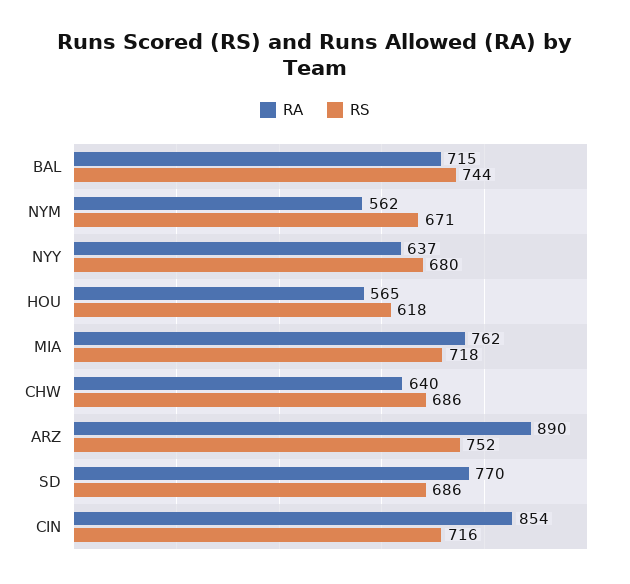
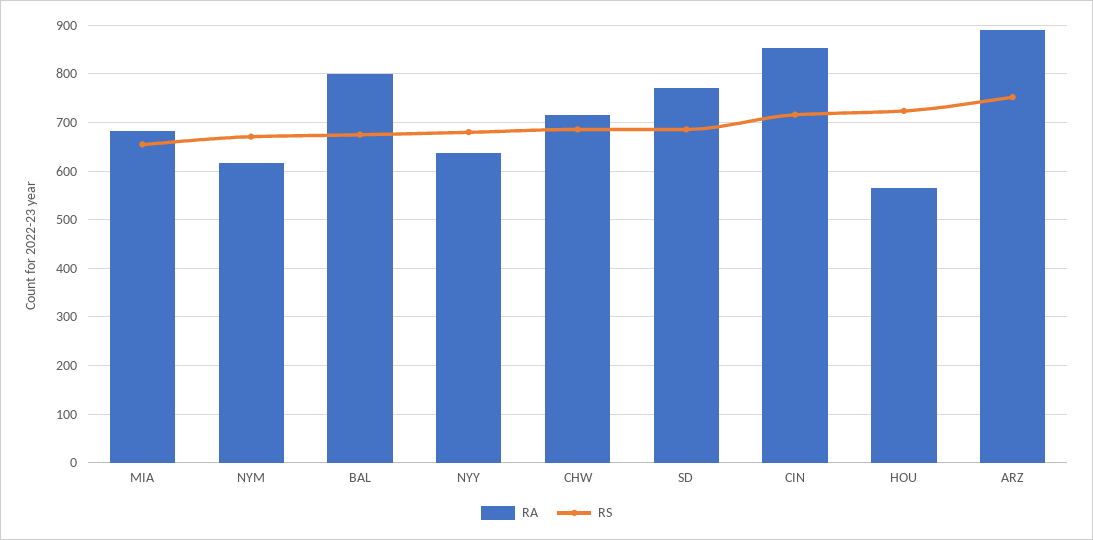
RA, BAL: 715 -> 800
RS, BAL: 744 -> 680
RA, NYM: 562 -> 620
RS, HOU: 618 -> 720
RA, MIA: 762 -> 680
RS, MIA: 718 -> 660
RA, CHW: 640 -> 720

